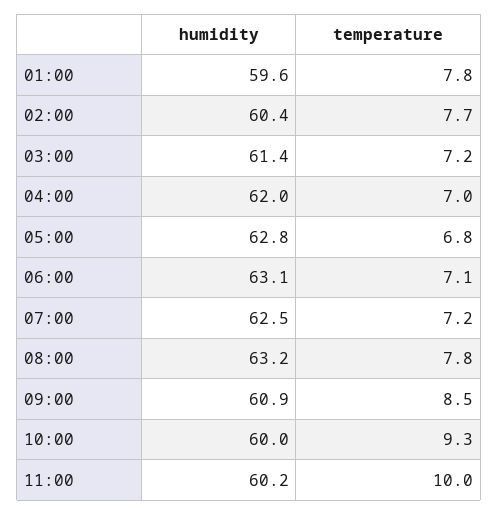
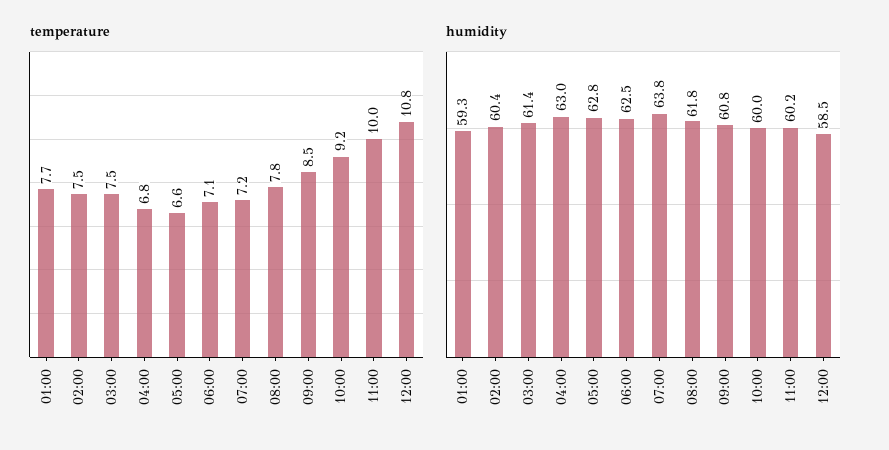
humidity, 01:00: 59.6 -> 59.3
temperature, 01:00: 7.8 -> 7.7
temperature, 02:00: 7.7 -> 7.5
temperature, 03:00: 7.2 -> 7.5
humidity, 04:00: 62 -> 63
temperature, 04:00: 7 -> 6.8
temperature, 05:00: 6.8 -> 6.6
humidity, 06:00: 63.1 -> 62.5
humidity, 07:00: 62.5 -> 63.8
humidity, 08:00: 63.2 -> 61.8
humidity, 09:00: 60.9 -> 60.8
temperature, 10:00: 9.3 -> 9.2
temperature, 12:00: none -> 10.8
humidity, 12:00: none -> 58.5

